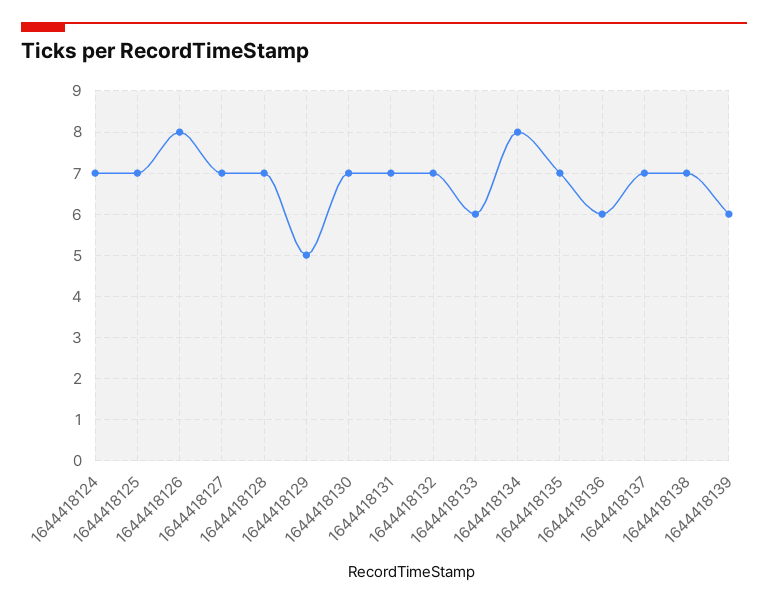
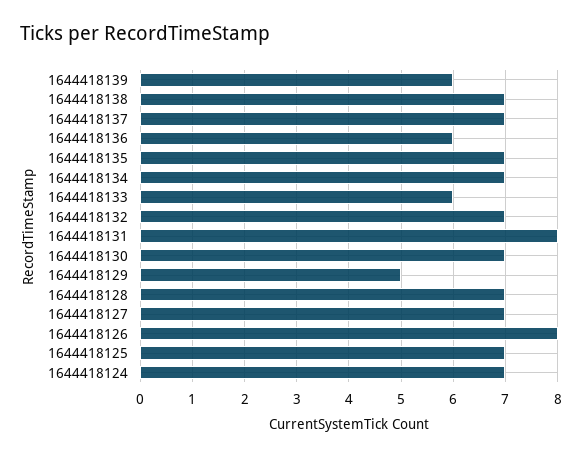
1644418131: 7 -> 8
1644418134: 8 -> 7

